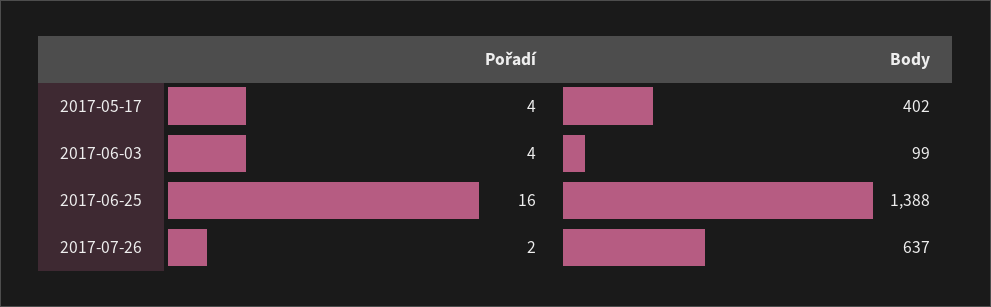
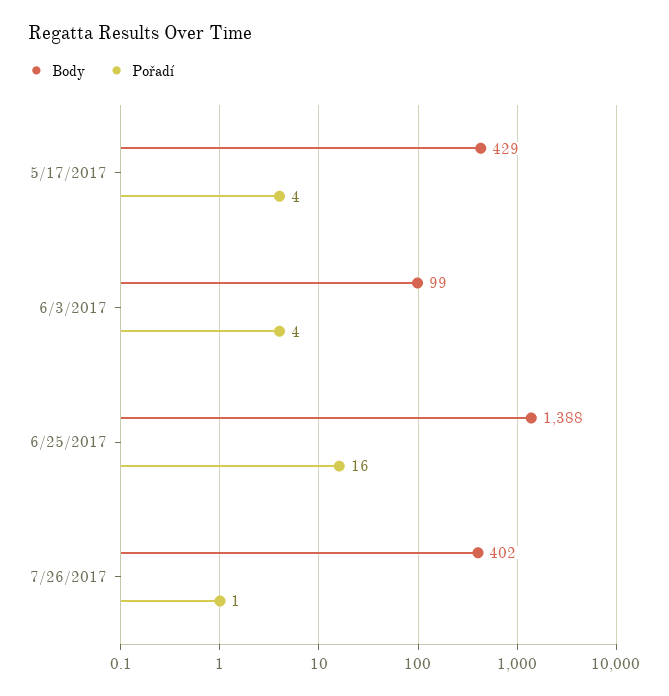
Body, 2017-05-17: 402 -> 429
Pořadí, 2017-07-26: 2 -> 1
Body, 2017-07-26: 637 -> 402

